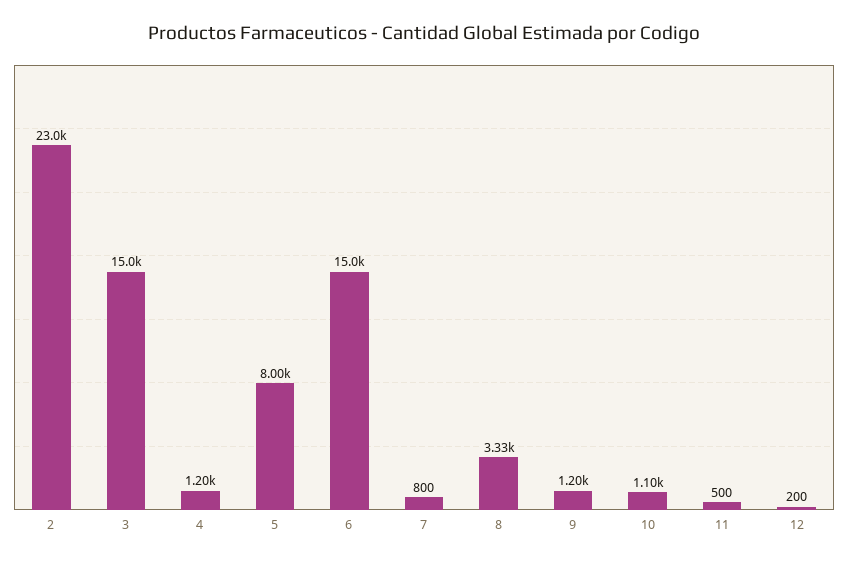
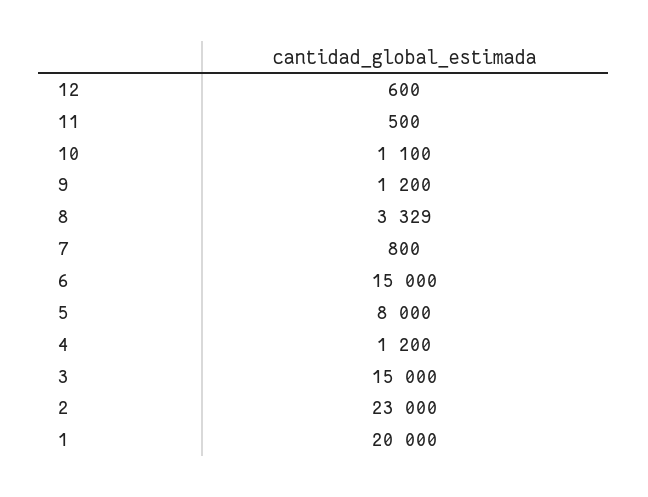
12: 200 -> 600
1: none -> 20000

